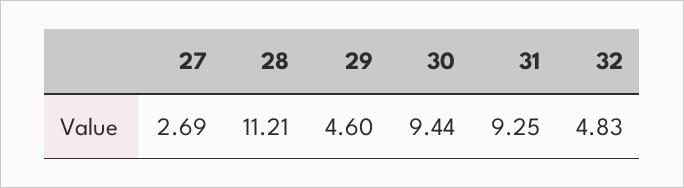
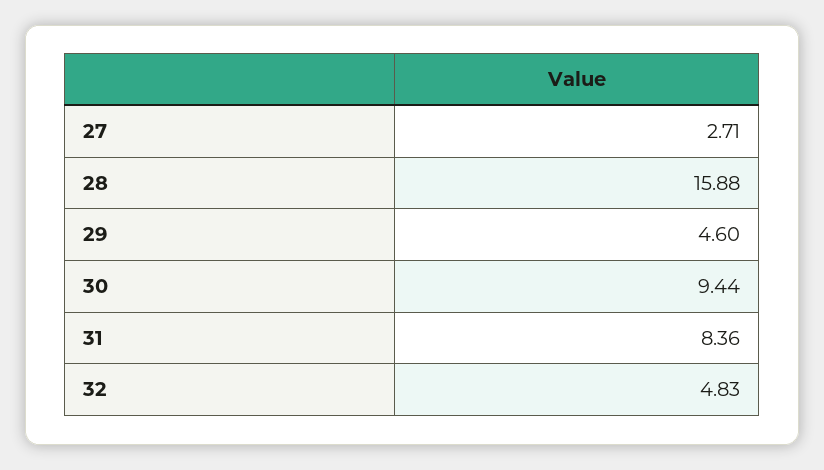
27: 2.69 -> 2.71
28: 11.21 -> 15.88
31: 9.25 -> 8.36

